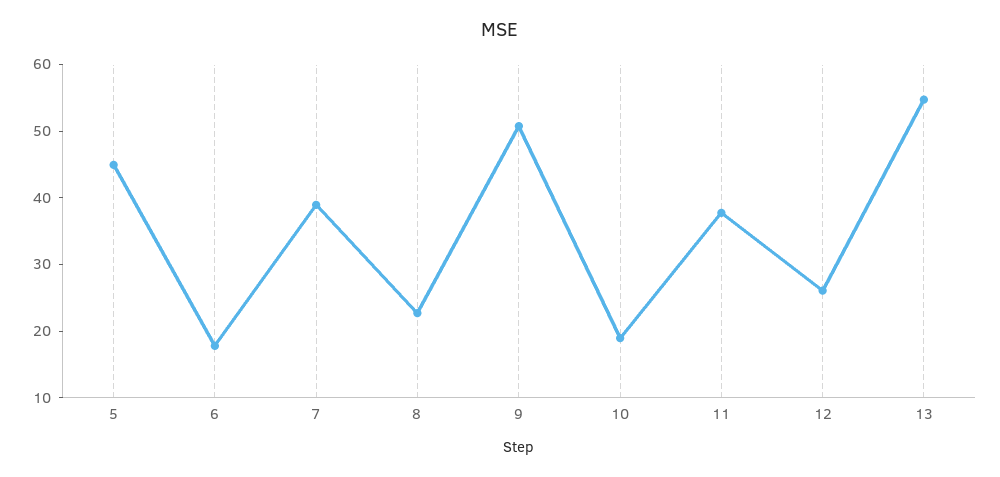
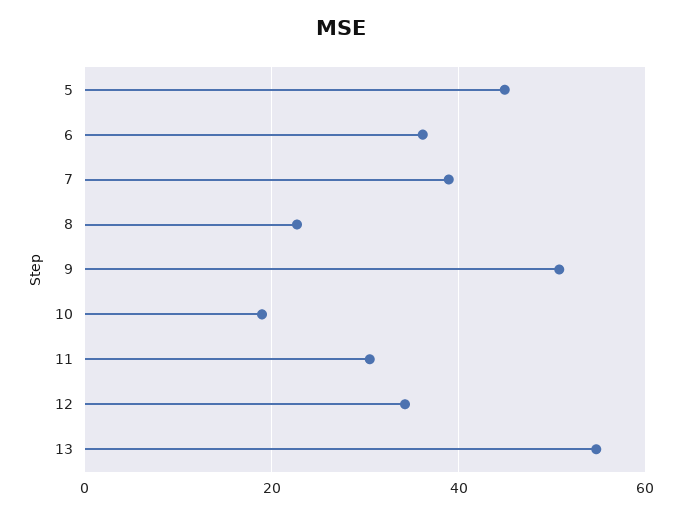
6: 18 -> 36
11: 38 -> 30
12: 26 -> 34

